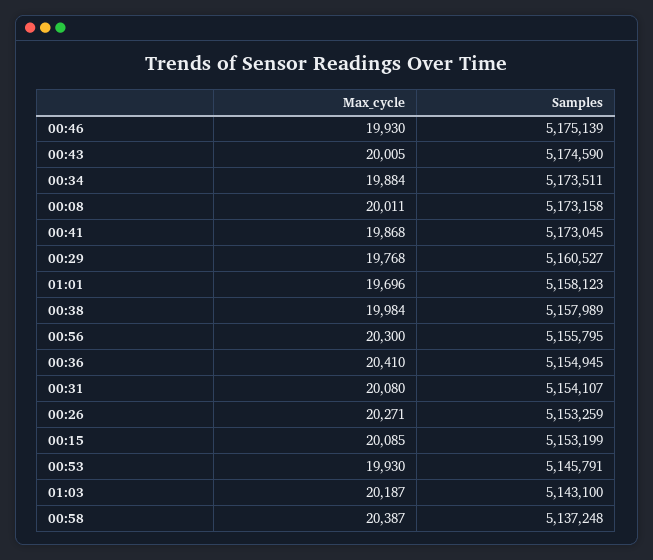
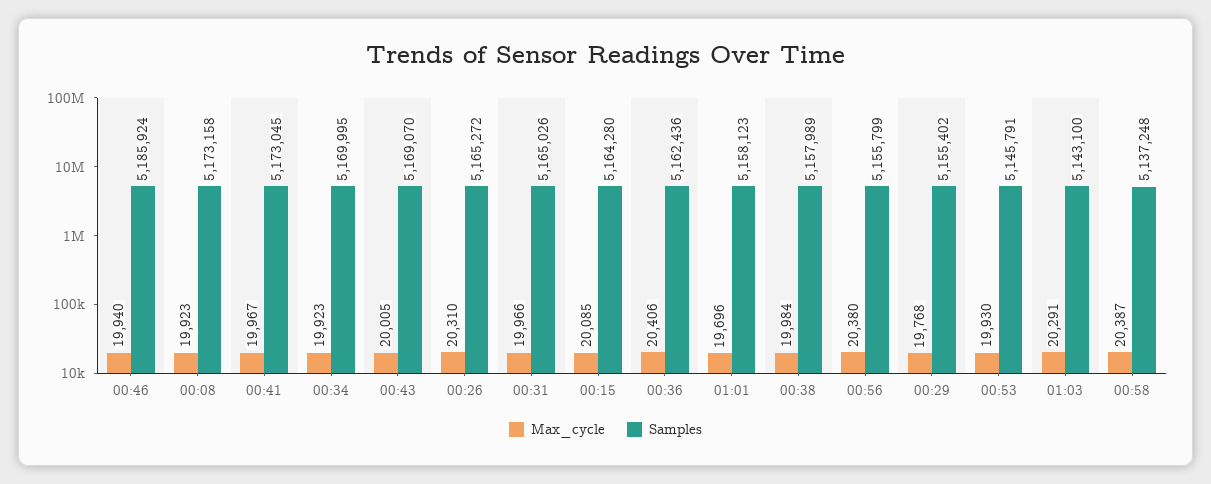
Max_cycle, 00:46: 19930 -> 19940
Samples, 00:46: 5175139 -> 5185924
Samples, 00:43: 5174590 -> 5169070
Max_cycle, 00:34: 19884 -> 19923
Samples, 00:34: 5173511 -> 5169995
Max_cycle, 00:08: 20011 -> 19923
Max_cycle, 00:41: 19868 -> 19967
Samples, 00:29: 5160527 -> 5155402
Max_cycle, 00:56: 20300 -> 20380
Samples, 00:56: 5155795 -> 5155799
Max_cycle, 00:36: 20410 -> 20406
Samples, 00:36: 5154945 -> 5162436
Max_cycle, 00:31: 20080 -> 19966
Samples, 00:31: 5154107 -> 5165026
Max_cycle, 00:26: 20271 -> 20310
Samples, 00:26: 5153259 -> 5165272
Samples, 00:15: 5153199 -> 5164280
Max_cycle, 01:03: 20187 -> 20291

